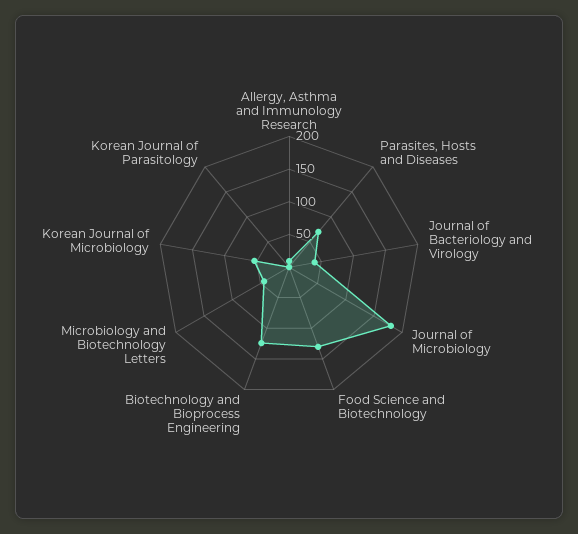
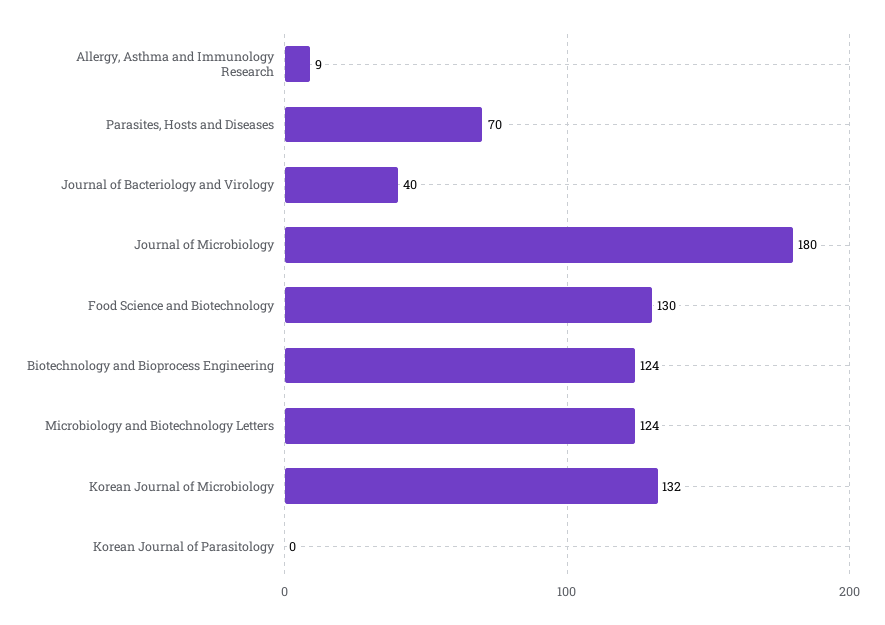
Microbiology and Biotechnology Letters: 50 -> 124
Korean Journal of Microbiology: 50 -> 132

